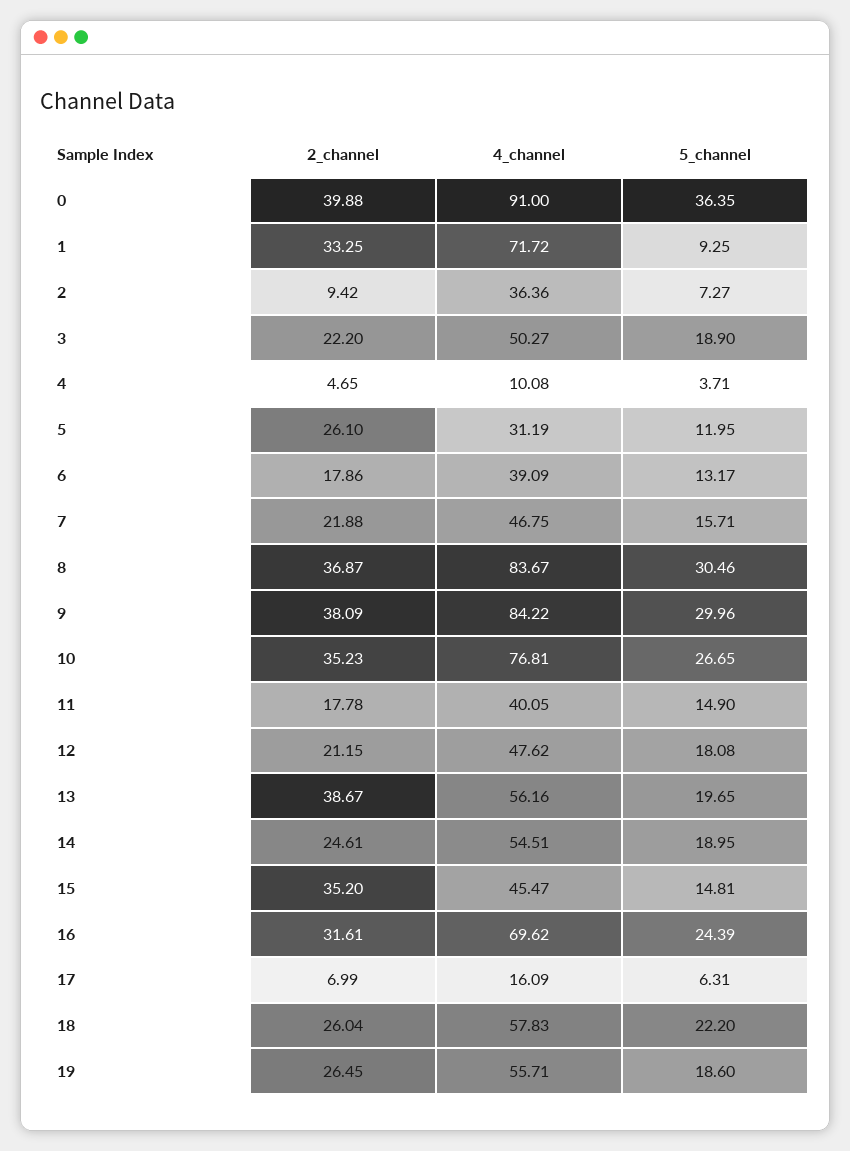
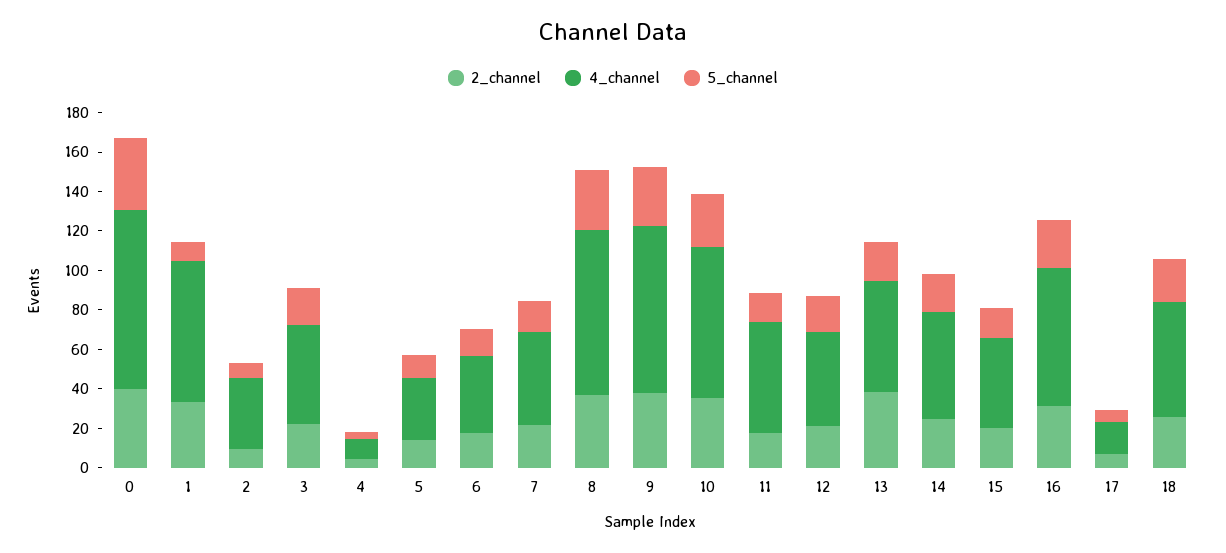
2_channel, 5: 26.1 -> 15
4_channel, 11: 40.05 -> 55
2_channel, 15: 35.2 -> 20
2_channel, 19: 26.45 -> none
4_channel, 19: 55.71 -> none
5_channel, 19: 18.6 -> none

